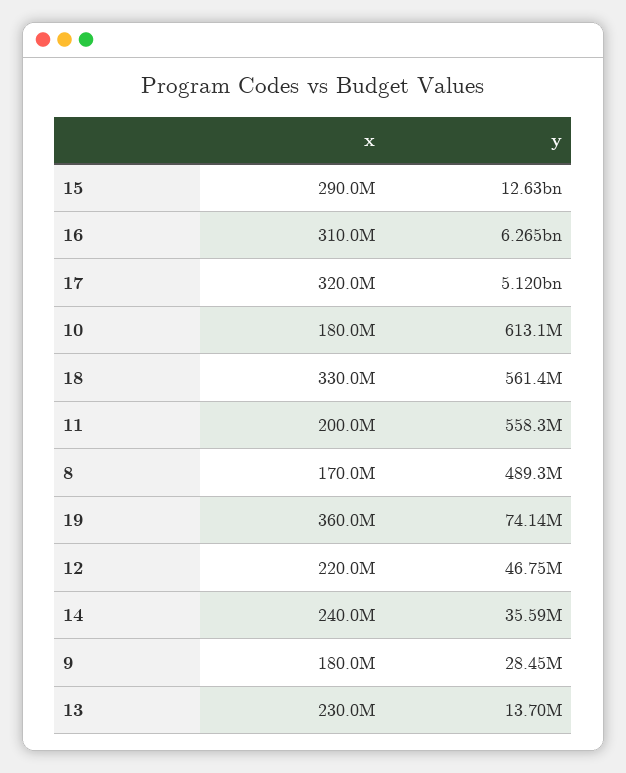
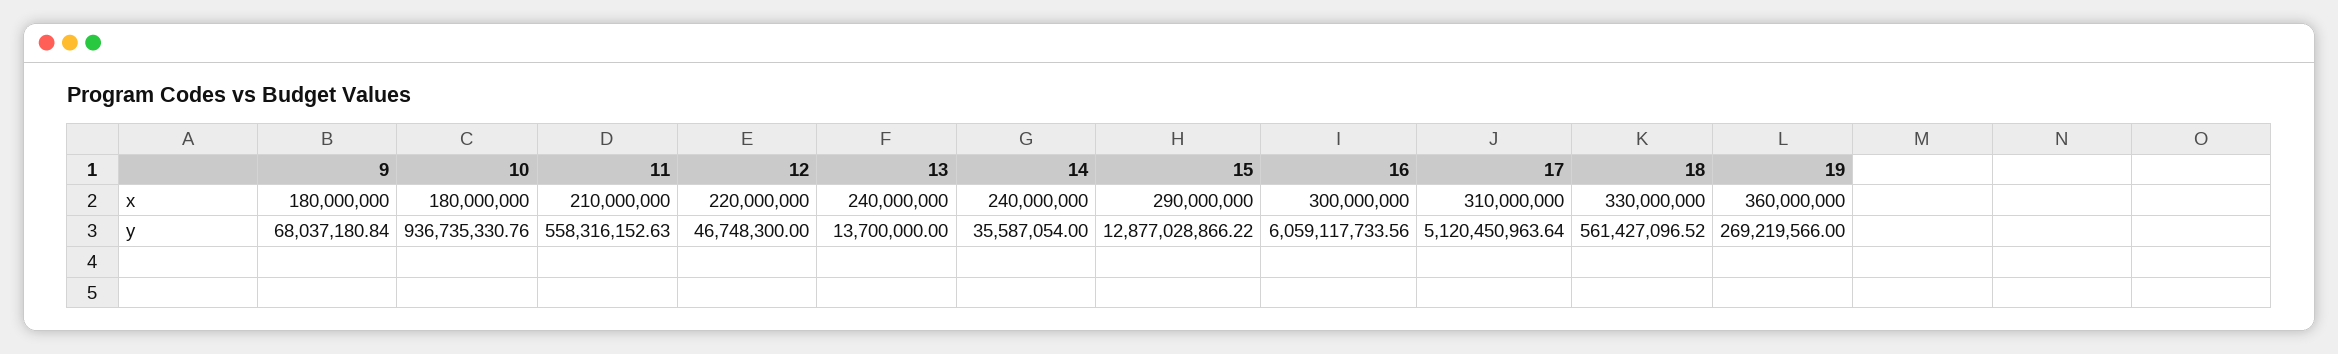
y, 15: 12630000000 -> 12877028866.22
x, 16: 310000000 -> 300000000
y, 16: 6265000000 -> 6059117733.56
x, 17: 320000000 -> 310000000
y, 10: 613100000 -> 936735330.76
x, 11: 200000000 -> 210000000
x, 8: 170000000 -> none
y, 8: 489300000 -> none
y, 19: 74140000 -> 269219566
y, 9: 28450000 -> 68037180.84
x, 13: 230000000 -> 240000000

